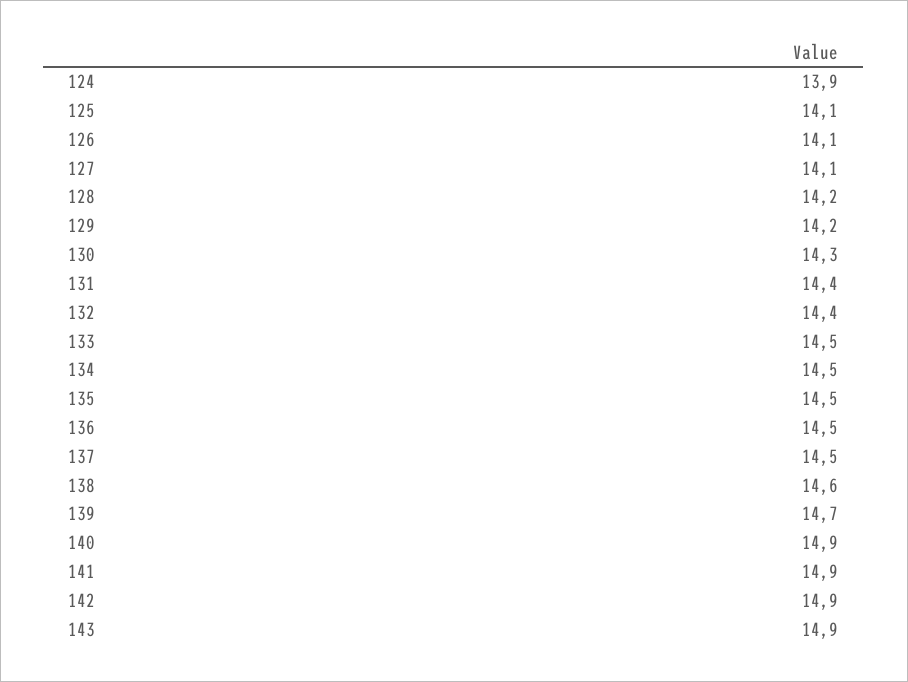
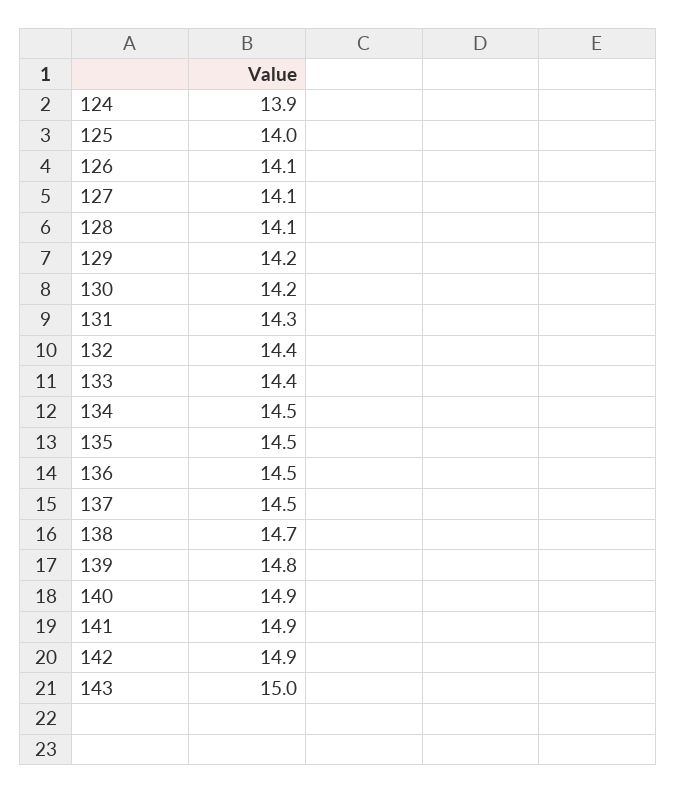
125: 14.1 -> 14
128: 14.2 -> 14.1
130: 14.3 -> 14.2
131: 14.4 -> 14.3
133: 14.5 -> 14.4
138: 14.6 -> 14.7
139: 14.7 -> 14.8
143: 14.9 -> 15

